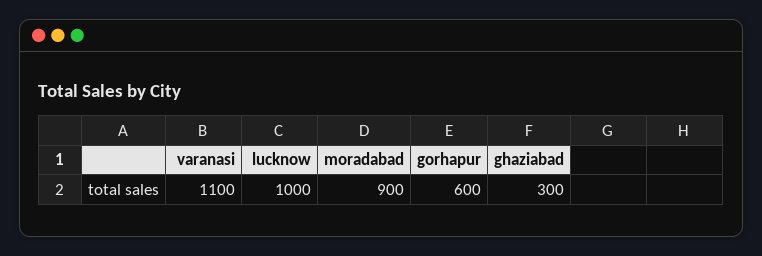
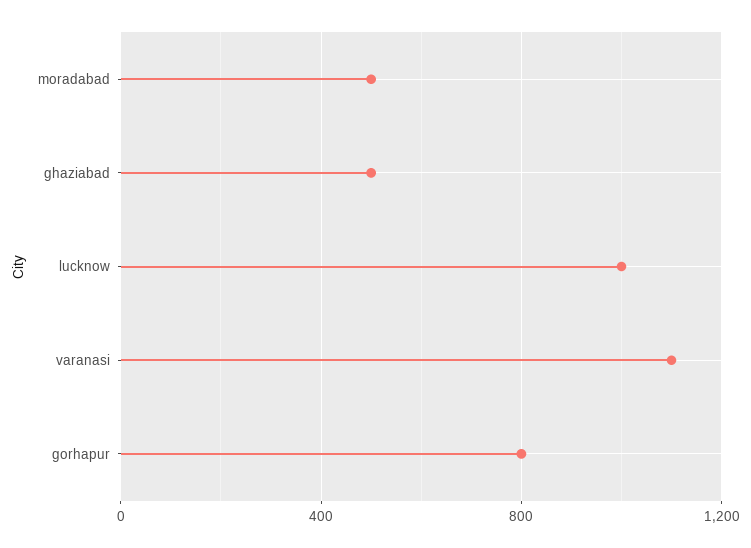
moradabad: 900 -> 500
gorhapur: 600 -> 800
ghaziabad: 300 -> 500

